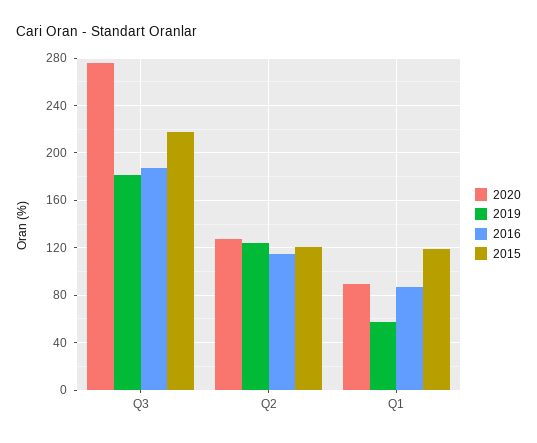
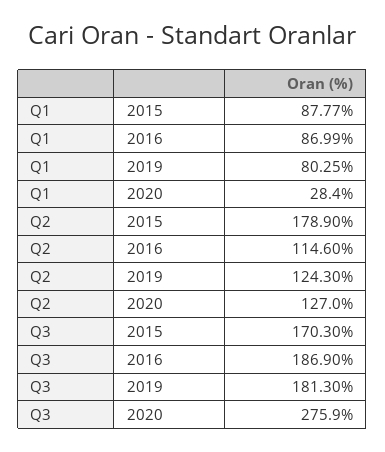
2015, Q3: 220 -> 170.3
2015, Q2: 120 -> 178.9
2020, Q1: 90 -> 28.4
2019, Q1: 60 -> 80.25
2015, Q1: 120 -> 87.77

